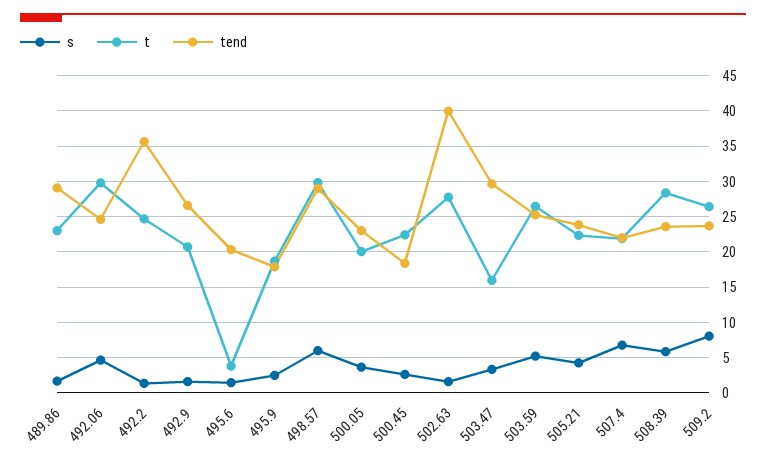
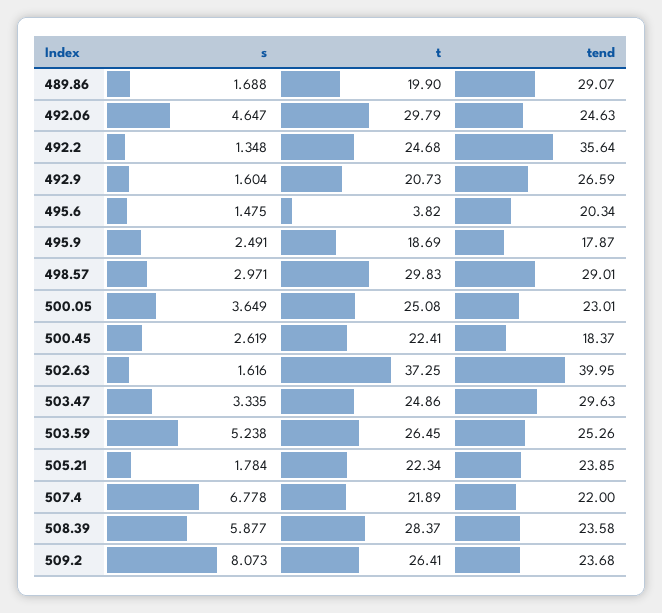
t, 489.86: 23 -> 19.9
s, 498.57: 6 -> 2.971
t, 500.05: 20 -> 25.08
t, 502.63: 28 -> 37.25
t, 503.47: 16 -> 24.86
s, 505.21: 4 -> 1.784

